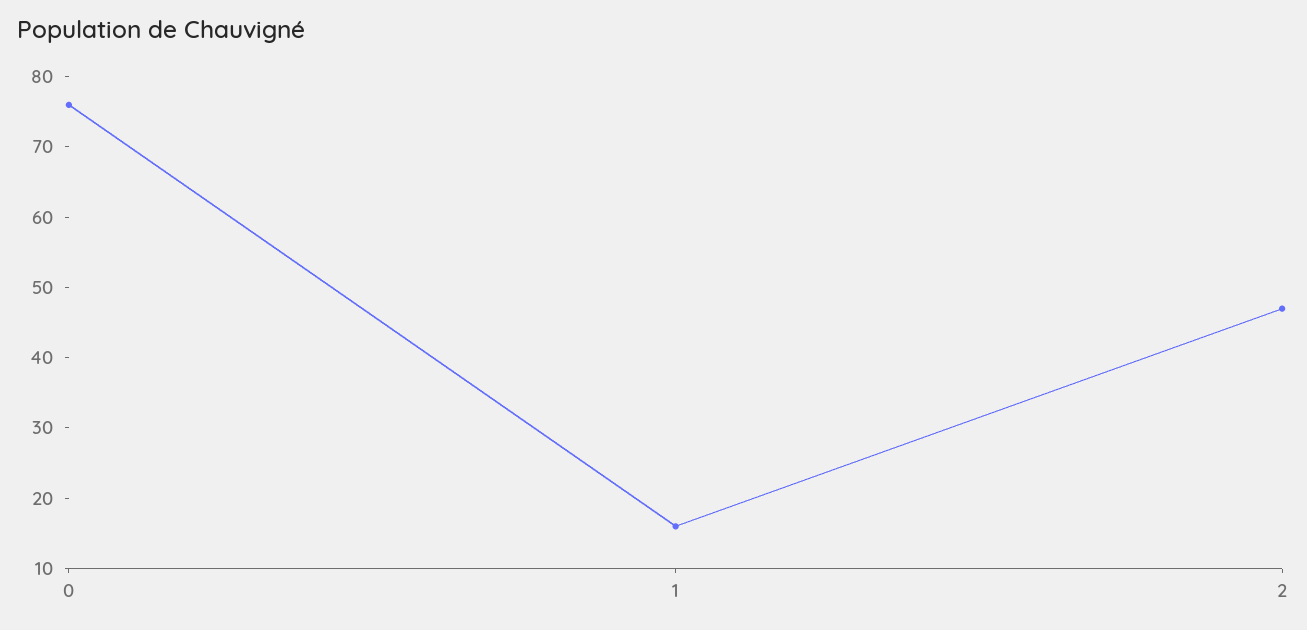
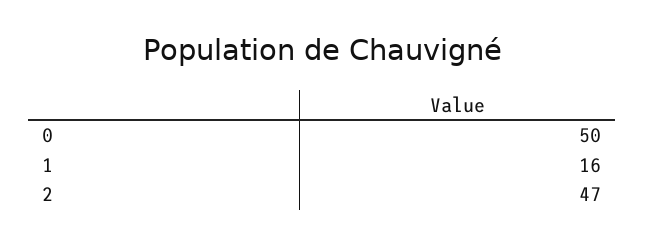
0: 75 -> 50

